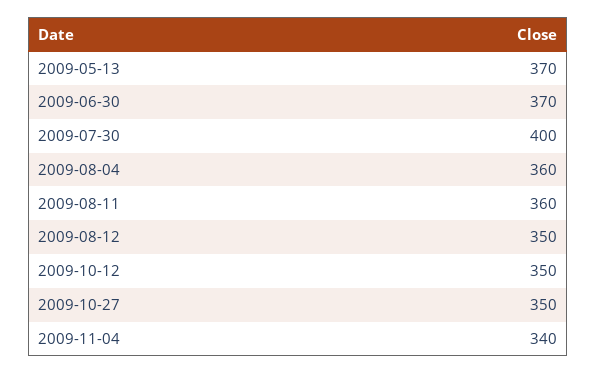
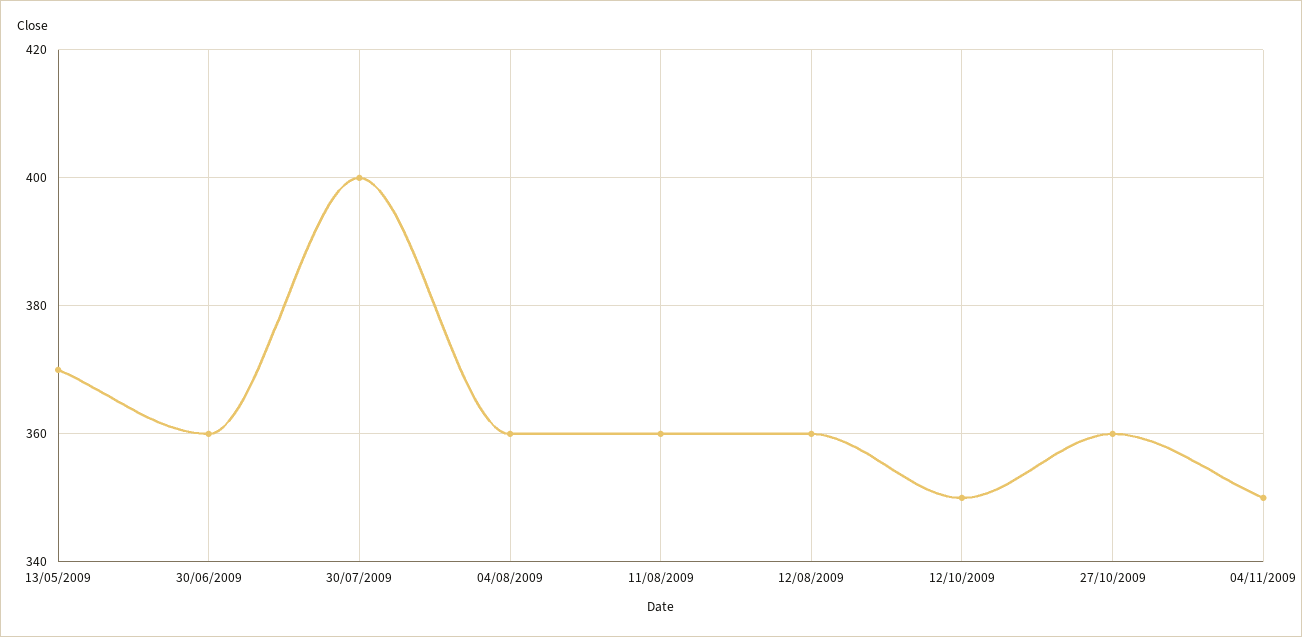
2009-06-30: 370 -> 360
2009-08-12: 350 -> 360
2009-10-27: 350 -> 360
2009-11-04: 340 -> 350

